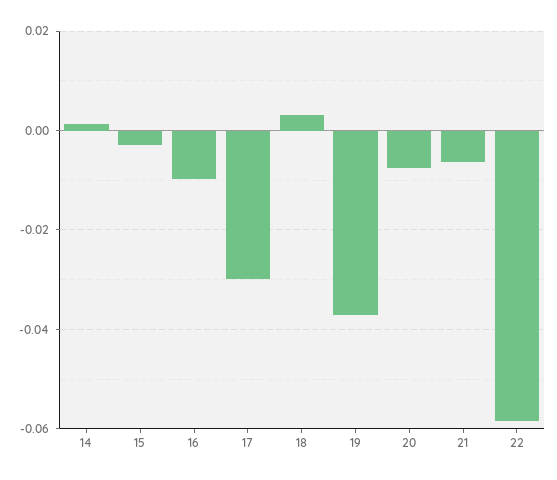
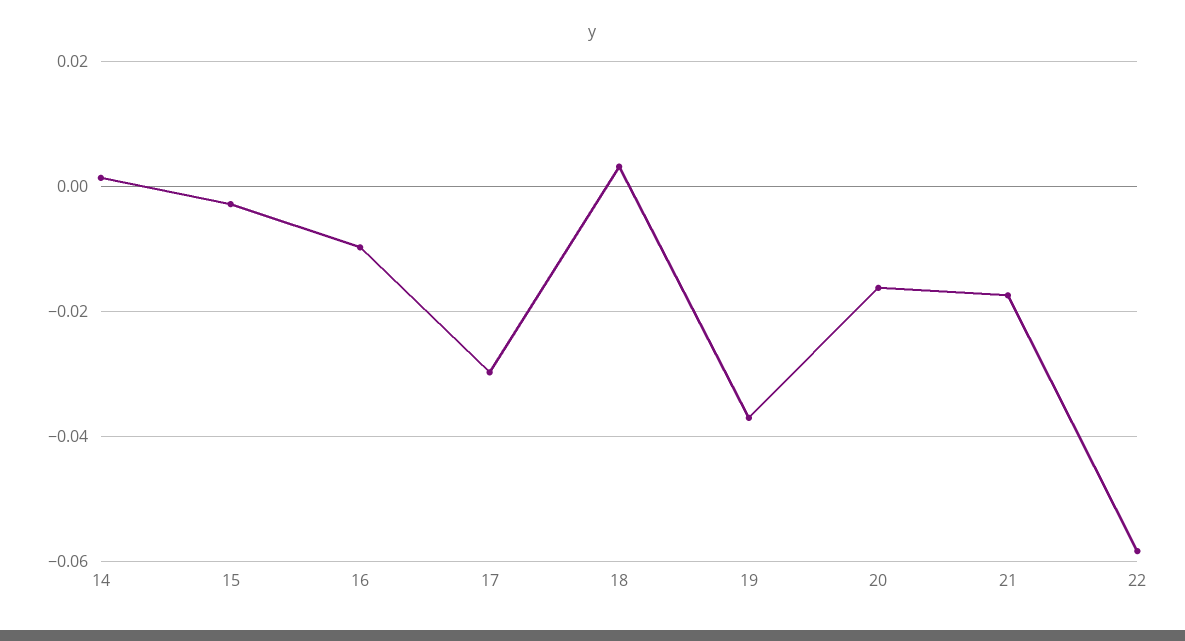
20: -0.008 -> -0.016
21: -0.006 -> -0.018

